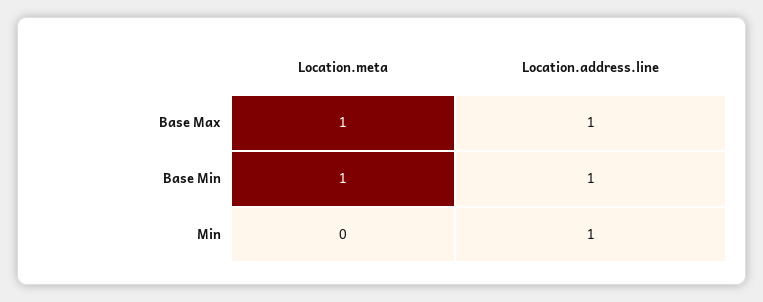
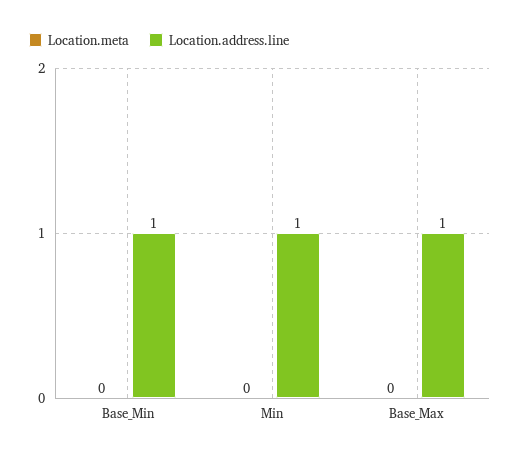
Location.meta, Base Max: 1 -> 0
Location.meta, Base Min: 1 -> 0

